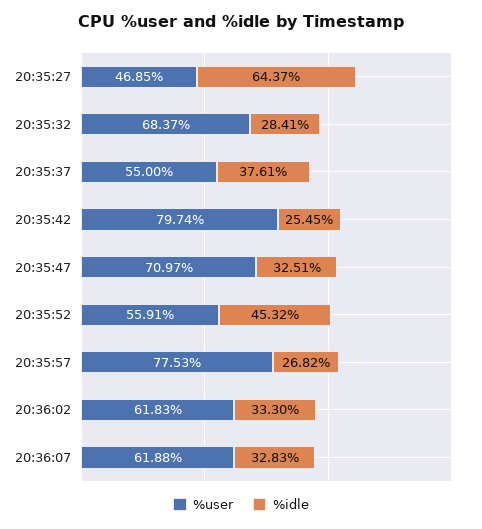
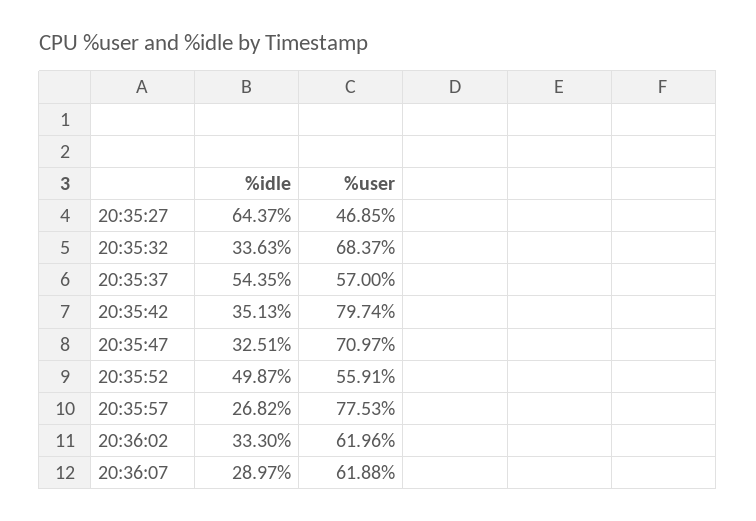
%idle, 20:35:32: 28.41 -> 33.63
%user, 20:35:37: 55 -> 57
%idle, 20:35:37: 37.61 -> 54.35
%idle, 20:35:42: 25.45 -> 35.13
%idle, 20:35:52: 45.32 -> 49.87
%user, 20:36:02: 61.83 -> 61.96
%idle, 20:36:07: 32.83 -> 28.97

